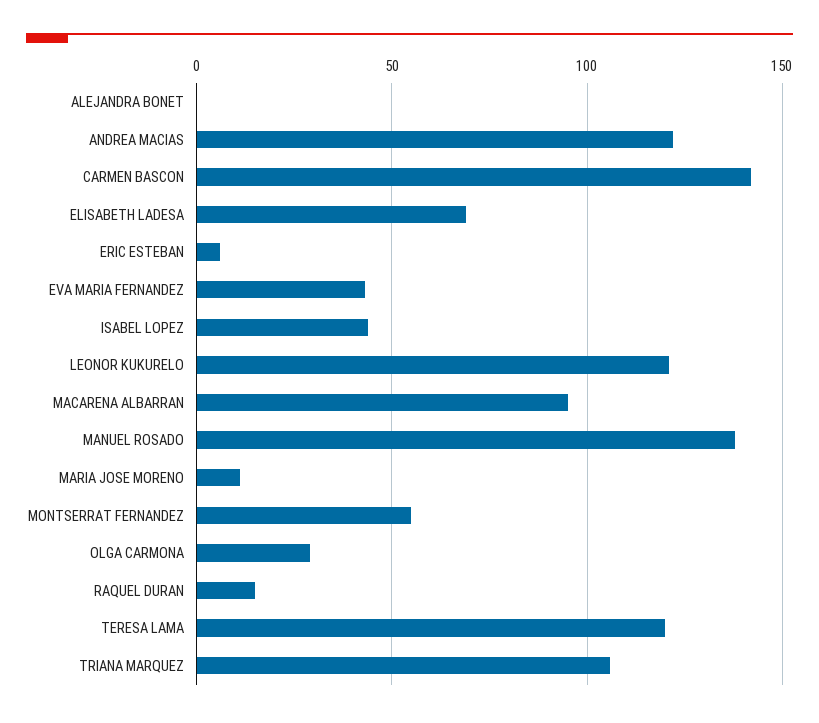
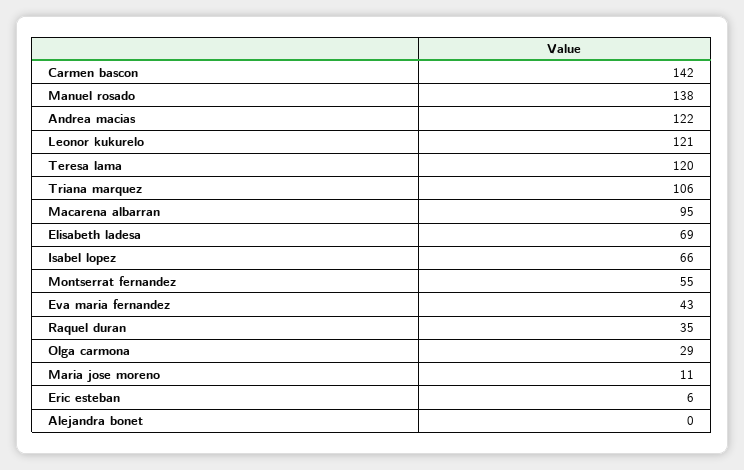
ISABEL LOPEZ: 45 -> 66
RAQUEL DURAN: 15 -> 35

